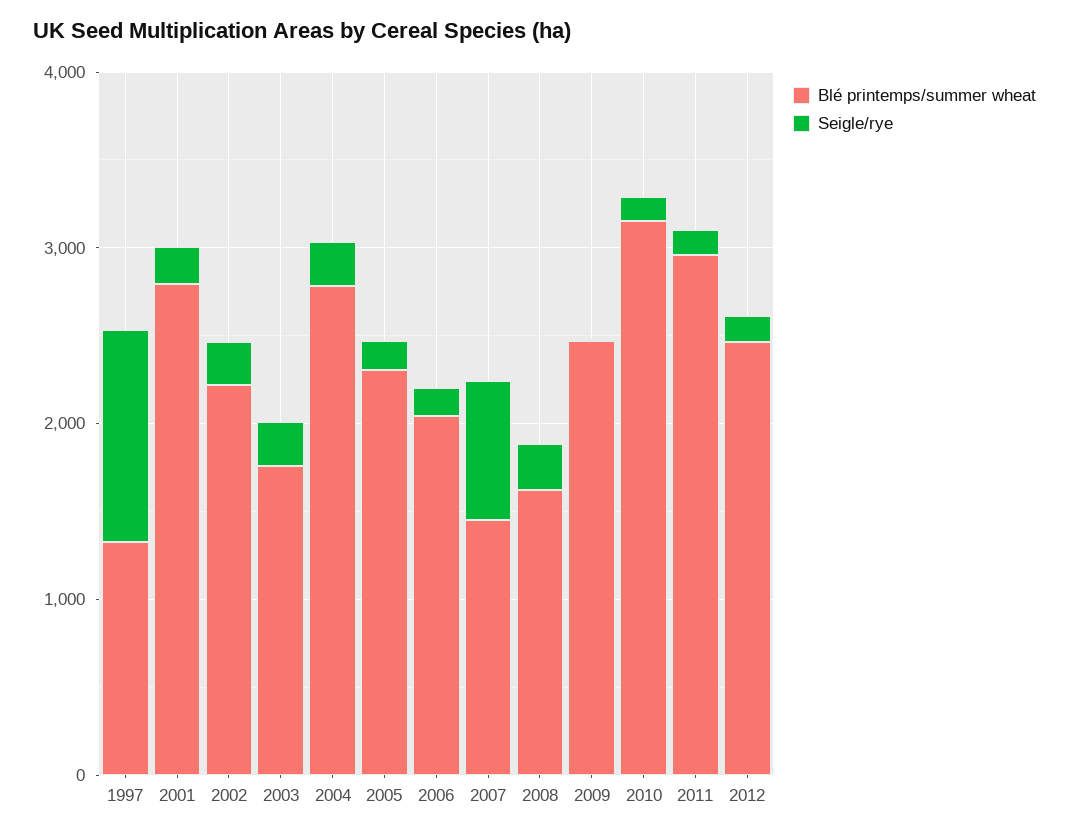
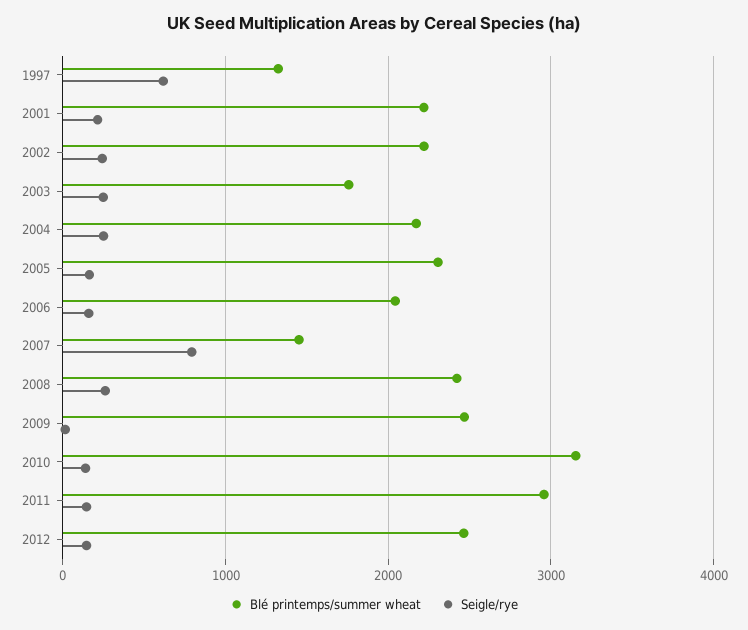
Seigle/rye, 1997: 1200 -> 600
Blé printemps/summer wheat, 2001: 2800 -> 2200
Blé printemps/summer wheat, 2004: 2800 -> 2200
Blé printemps/summer wheat, 2008: 1600 -> 2400

